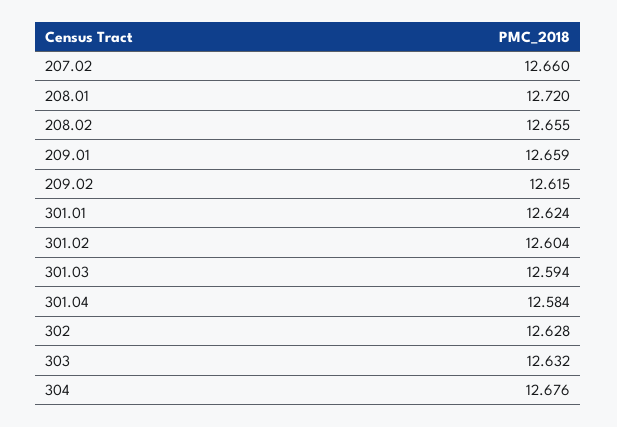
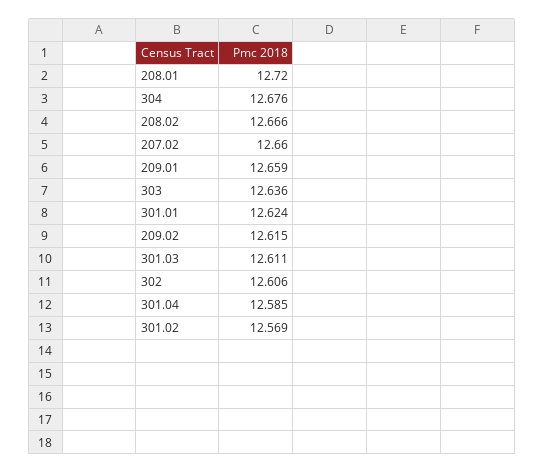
208.02: 12.655 -> 12.666
301.02: 12.604 -> 12.569
301.03: 12.594 -> 12.611
301.04: 12.584 -> 12.585
302: 12.628 -> 12.606
303: 12.632 -> 12.636

